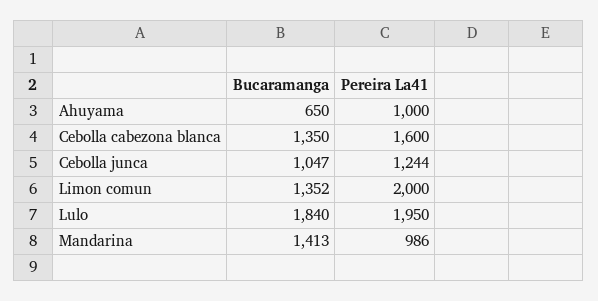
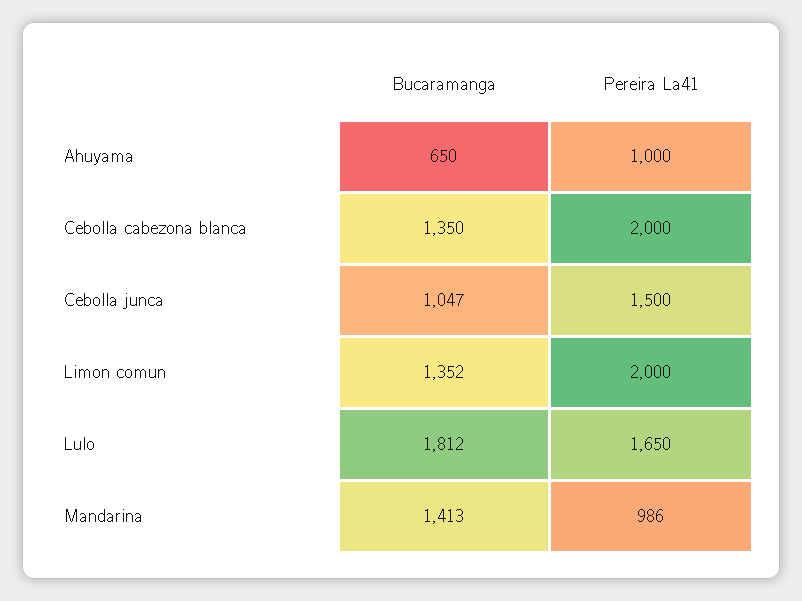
Pereira La41, Cebolla cabezona blanca: 1600 -> 2000
Pereira La41, Cebolla junca: 1244 -> 1500
Bucaramanga, Lulo: 1840 -> 1812
Pereira La41, Lulo: 1950 -> 1650

